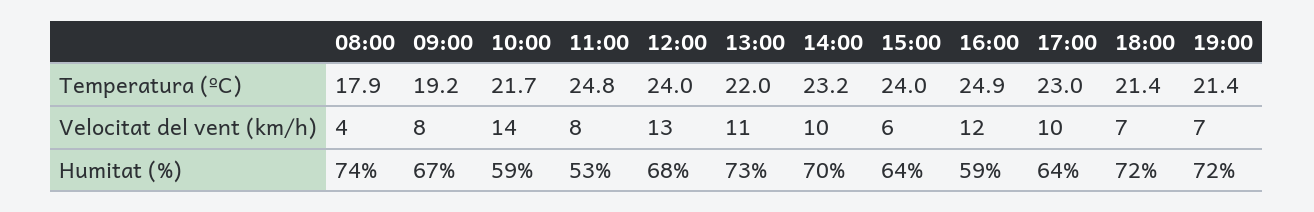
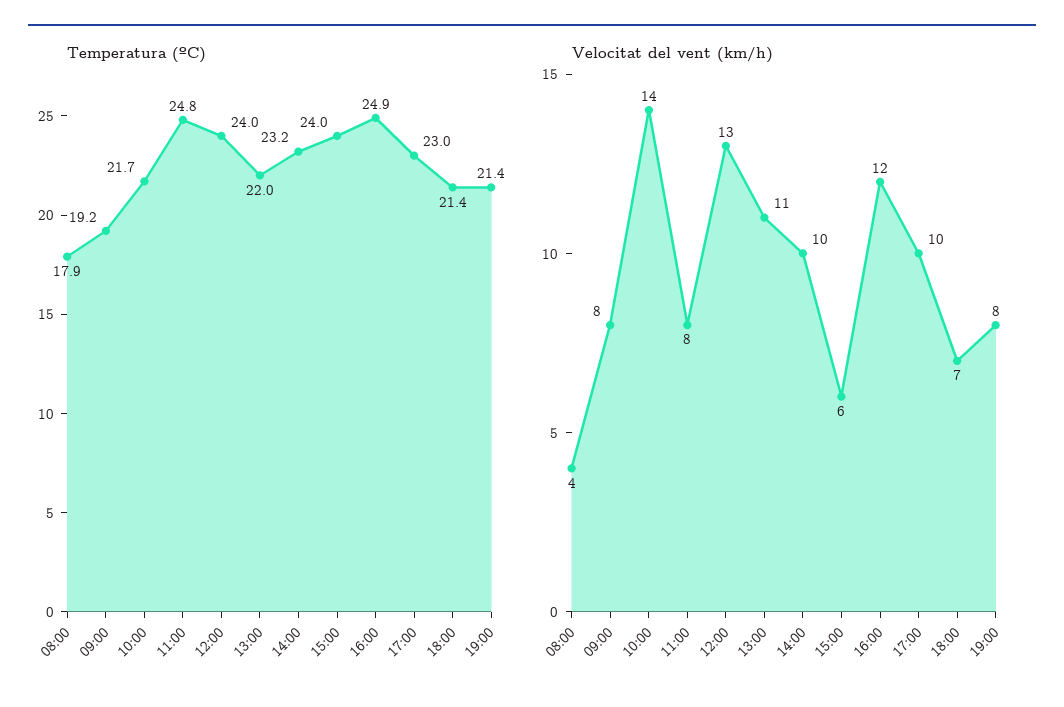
Velocitat del vent (km/h), 19:00: 7 -> 8
Humitat (%), 08:00: 74 -> none
Humitat (%), 09:00: 67 -> none
Humitat (%), 10:00: 59 -> none
Humitat (%), 11:00: 53 -> none
Humitat (%), 12:00: 68 -> none
Humitat (%), 13:00: 73 -> none
Humitat (%), 14:00: 70 -> none
Humitat (%), 15:00: 64 -> none
Humitat (%), 16:00: 59 -> none
Humitat (%), 17:00: 64 -> none
Humitat (%), 18:00: 72 -> none
Humitat (%), 19:00: 72 -> none

